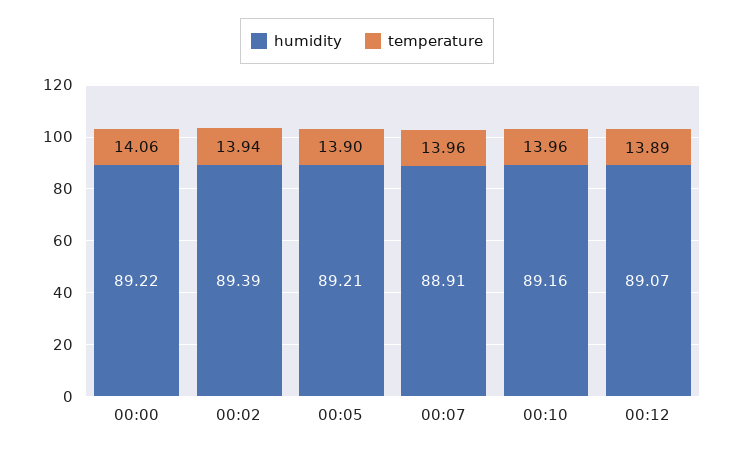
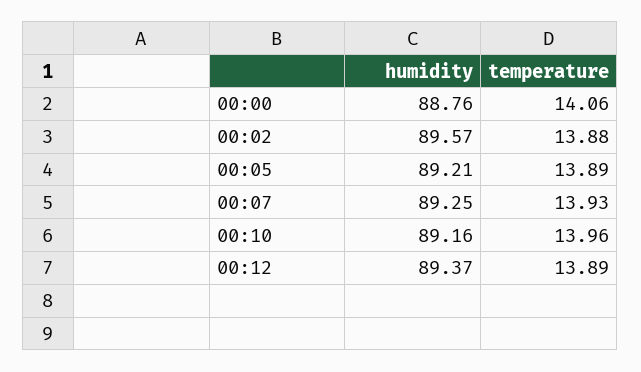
humidity, 00:00: 89.22 -> 88.76
humidity, 00:02: 89.39 -> 89.57
temperature, 00:02: 13.94 -> 13.88
temperature, 00:05: 13.9 -> 13.89
humidity, 00:07: 88.91 -> 89.25
temperature, 00:07: 13.96 -> 13.93
humidity, 00:12: 89.07 -> 89.37

